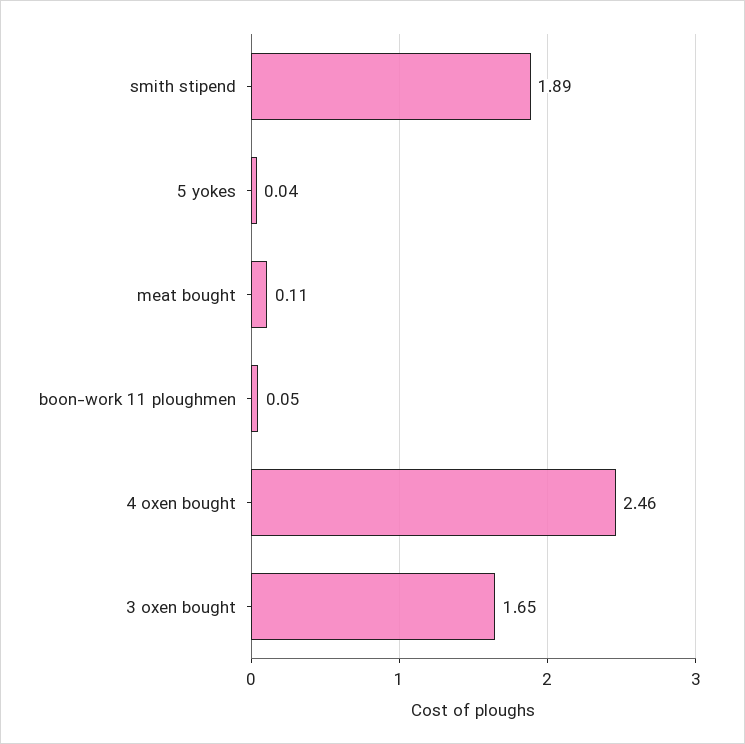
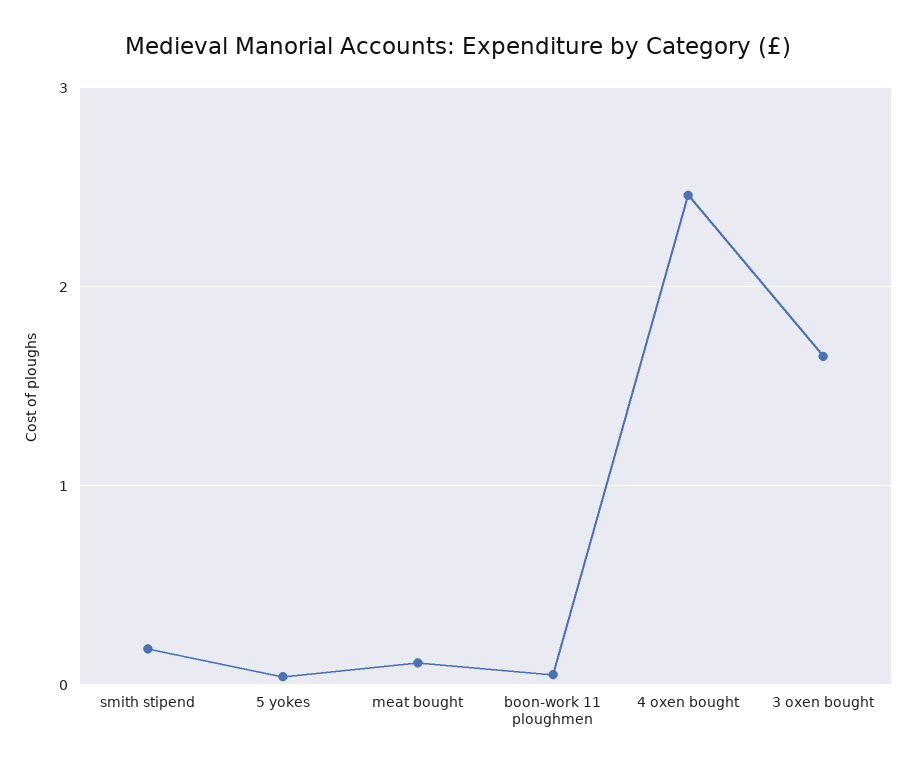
smith stipend: 1.89 -> 0.2

